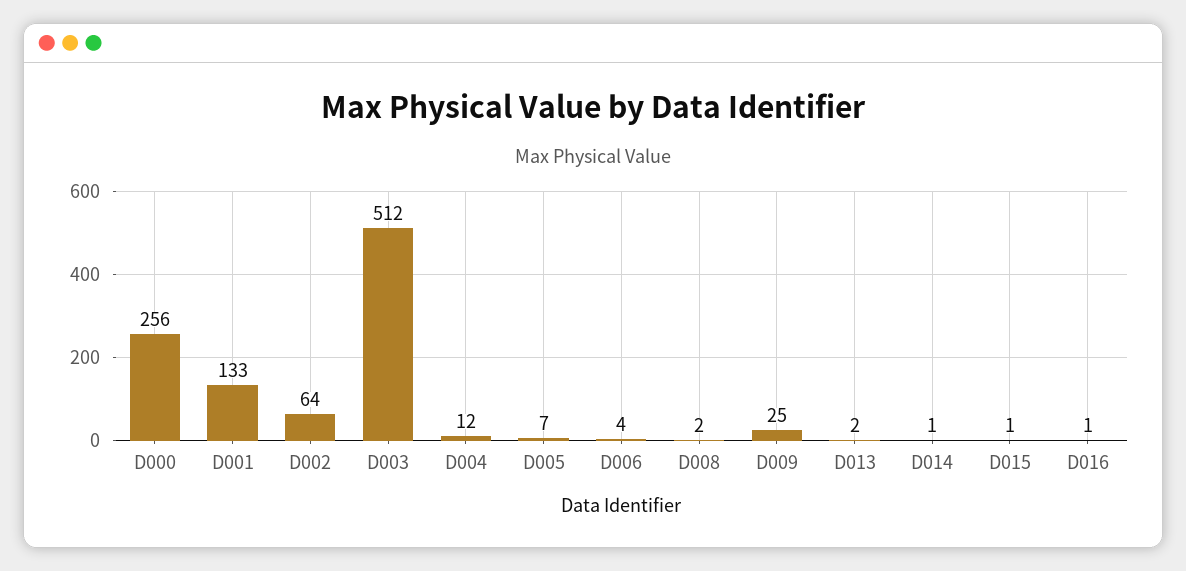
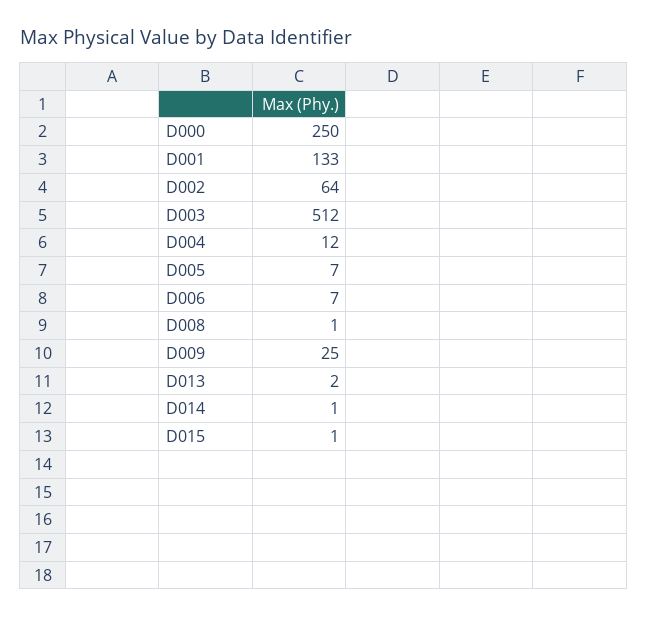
D000: 256 -> 250
D006: 4 -> 7
D008: 2 -> 1
D016: 1 -> none

